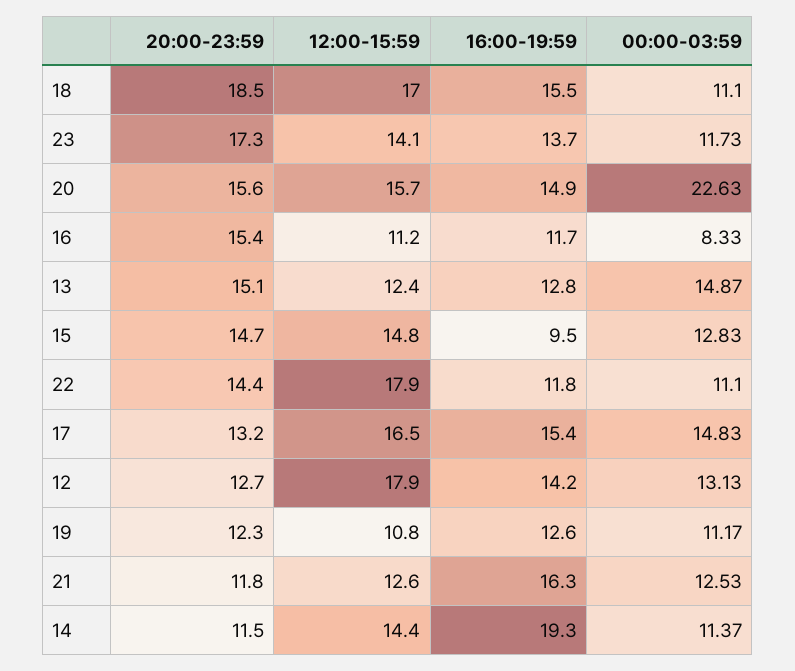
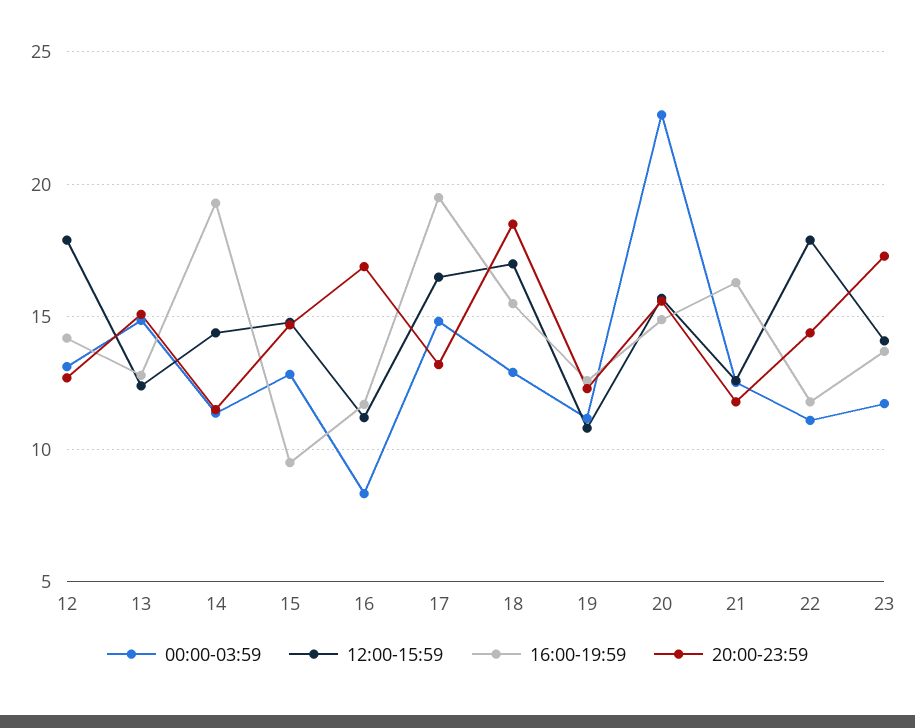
00:00-03:59, 18: 11.1 -> 13
20:00-23:59, 16: 15.4 -> 17
16:00-19:59, 17: 15.4 -> 19.5

